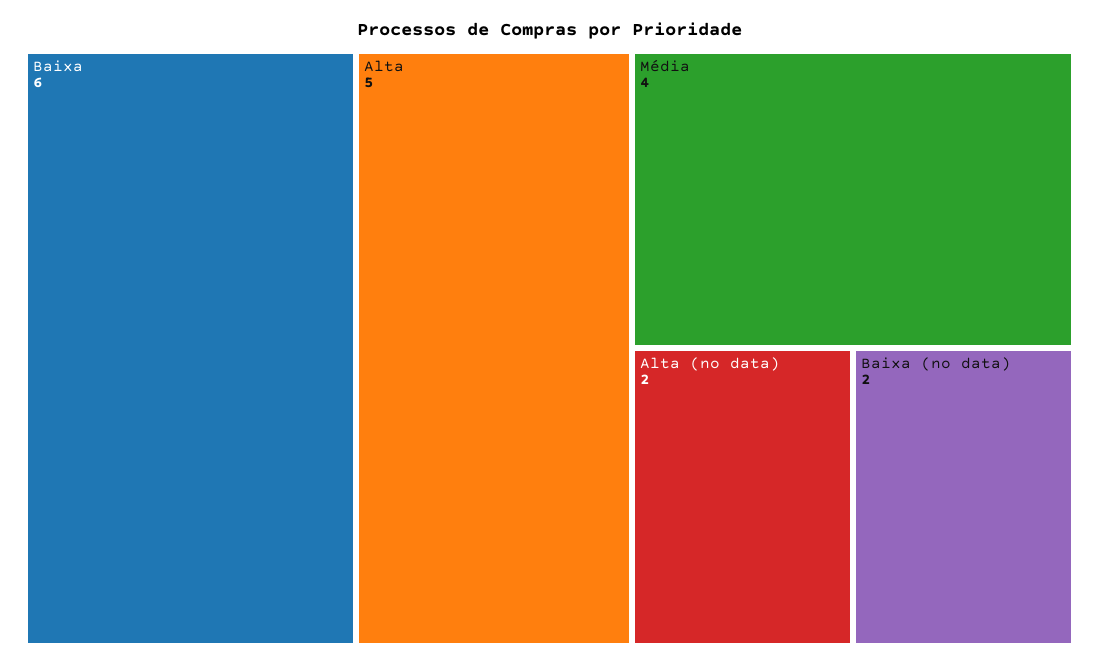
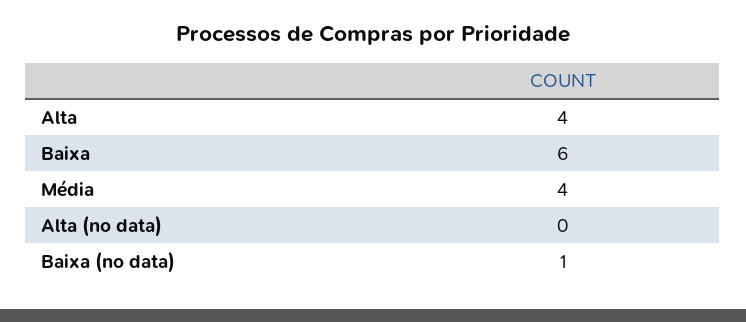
Alta: 5 -> 4
Alta (no data): 2 -> 0
Baixa (no data): 2 -> 1

